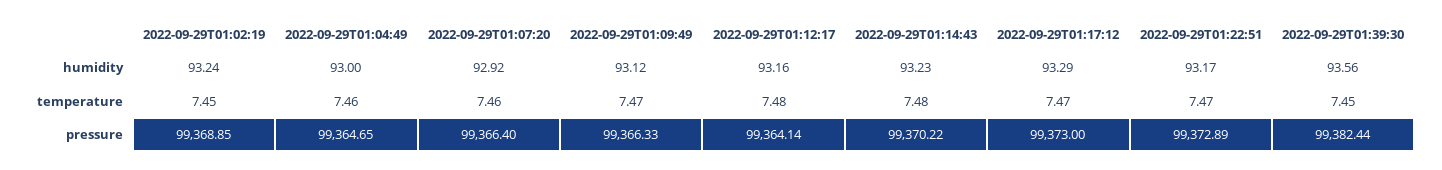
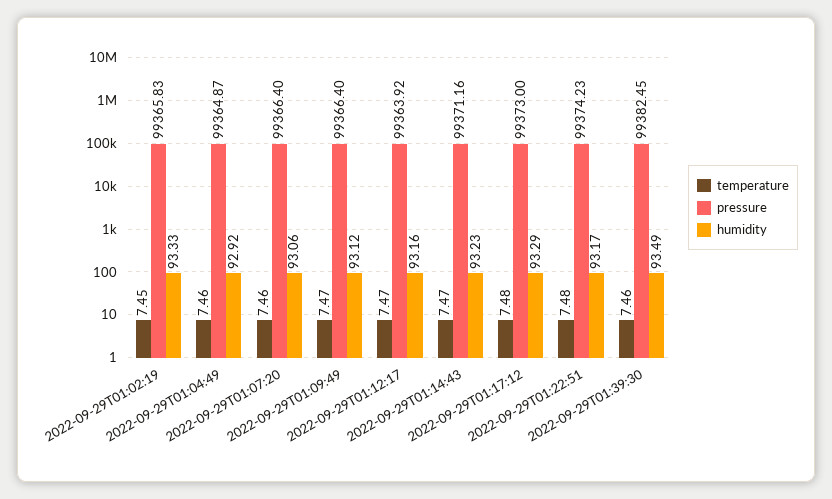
humidity, 2022-09-29T01:02:19: 93.24 -> 93.33
humidity, 2022-09-29T01:04:49: 93 -> 92.92
humidity, 2022-09-29T01:07:20: 92.92 -> 93.06
humidity, 2022-09-29T01:39:30: 93.56 -> 93.49
temperature, 2022-09-29T01:12:17: 7.48 -> 7.47
temperature, 2022-09-29T01:14:43: 7.48 -> 7.47
temperature, 2022-09-29T01:17:12: 7.47 -> 7.48
temperature, 2022-09-29T01:22:51: 7.47 -> 7.48
temperature, 2022-09-29T01:39:30: 7.45 -> 7.46
pressure, 2022-09-29T01:02:19: 99368.85 -> 99365.83
pressure, 2022-09-29T01:04:49: 99364.65 -> 99364.87
pressure, 2022-09-29T01:09:49: 99366.33 -> 99366.4
pressure, 2022-09-29T01:12:17: 99364.14 -> 99363.92
pressure, 2022-09-29T01:14:43: 99370.22 -> 99371.16
pressure, 2022-09-29T01:22:51: 99372.89 -> 99374.23
pressure, 2022-09-29T01:39:30: 99382.44 -> 99382.45

